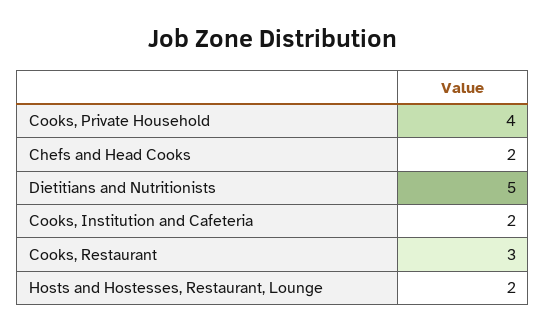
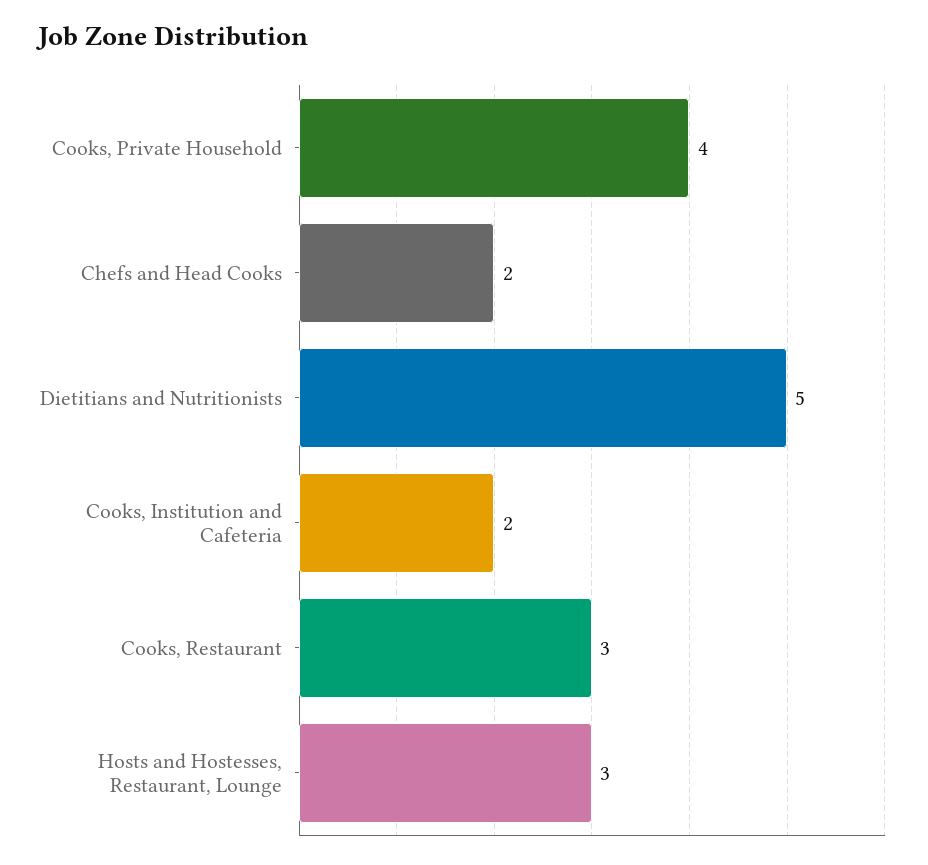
Hosts and Hostesses, Restaurant, Lounge: 2 -> 3

